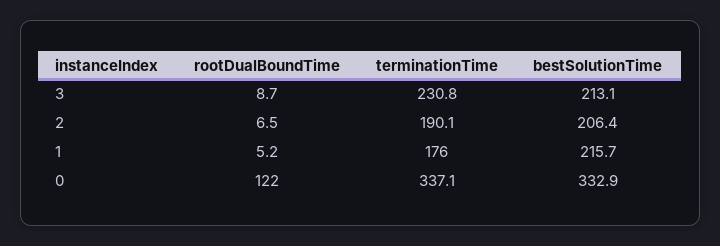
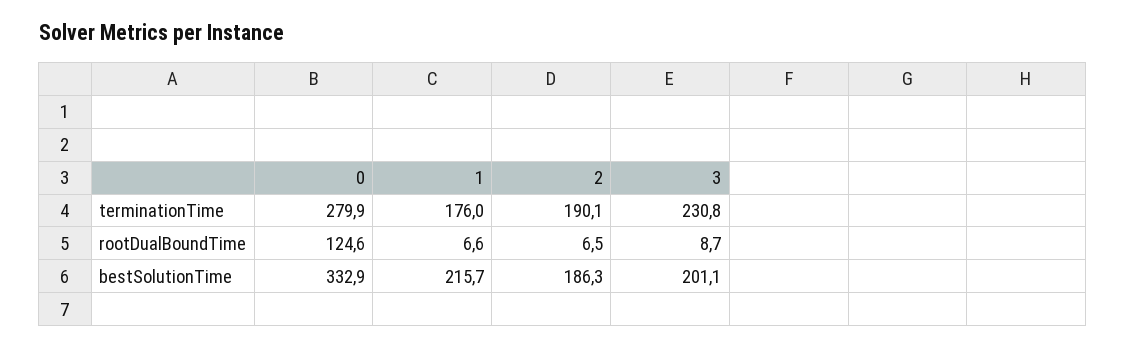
bestSolutionTime, 3: 213.1 -> 201.1
bestSolutionTime, 2: 206.4 -> 186.3
rootDualBoundTime, 1: 5.2 -> 6.6
rootDualBoundTime, 0: 122 -> 124.6
terminationTime, 0: 337.1 -> 279.9

